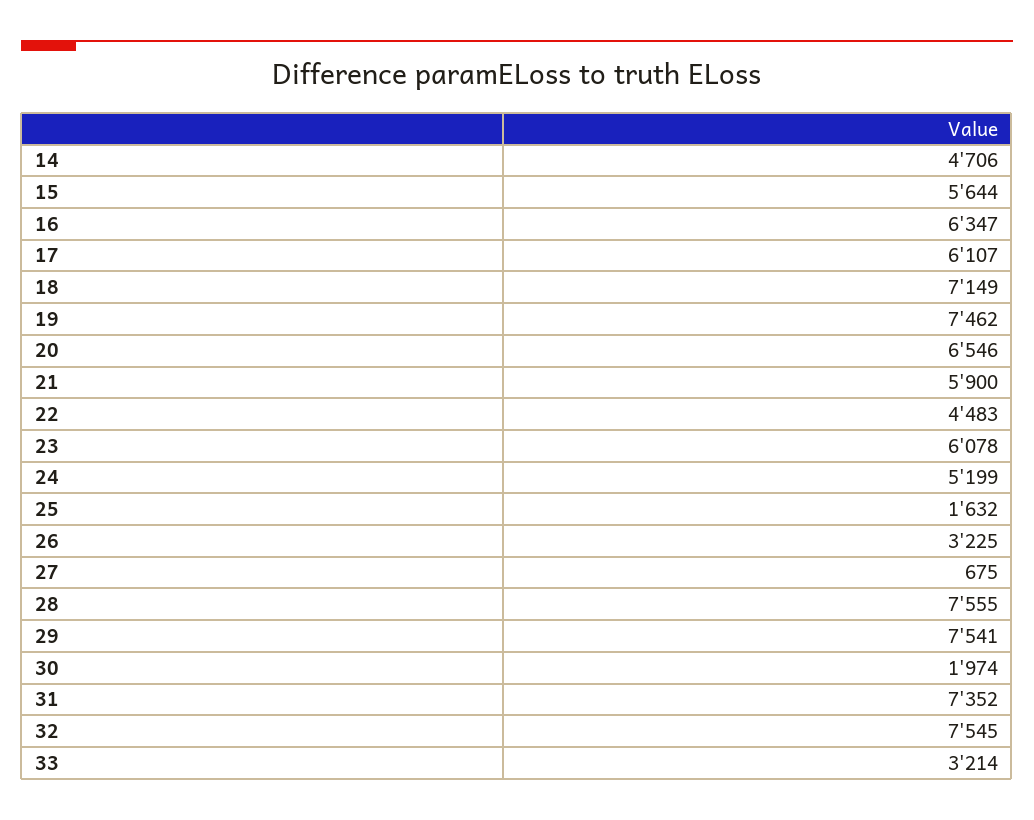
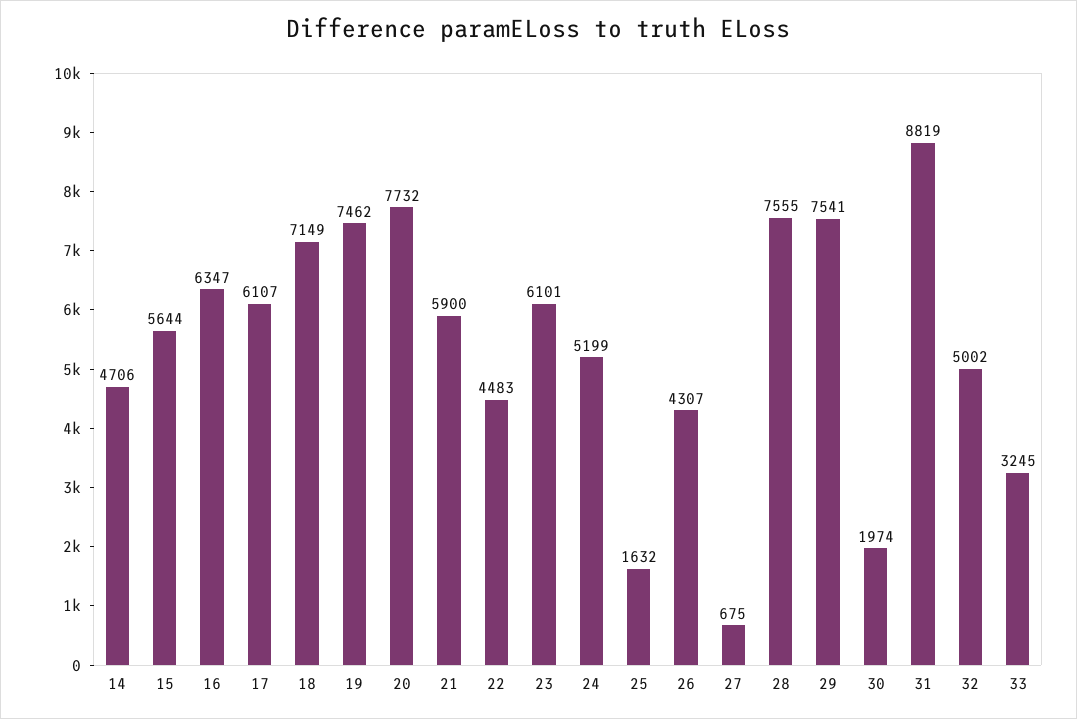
20: 6546 -> 7732
23: 6078 -> 6101
26: 3225 -> 4307
31: 7352 -> 8819
32: 7545 -> 5002
33: 3214 -> 3245

